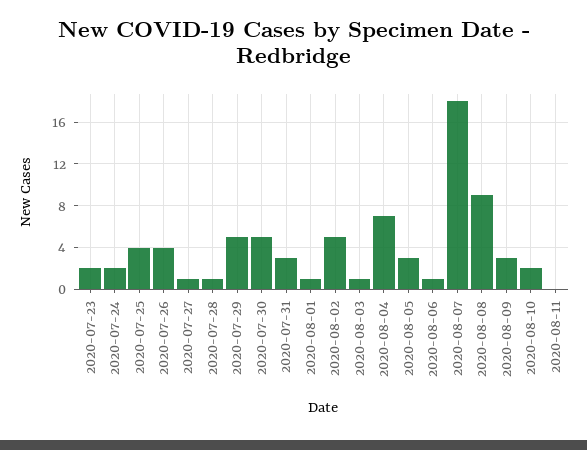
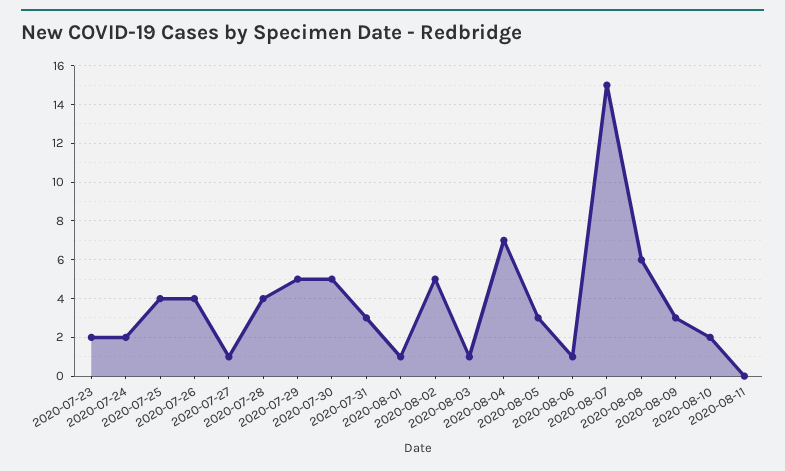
2020-07-28: 1 -> 4
2020-08-07: 18 -> 15
2020-08-08: 9 -> 6

